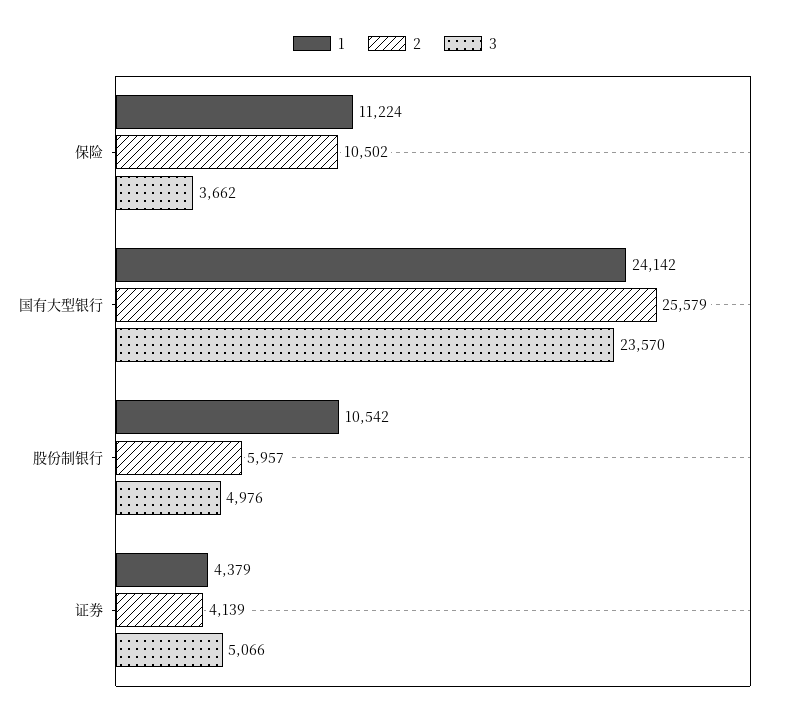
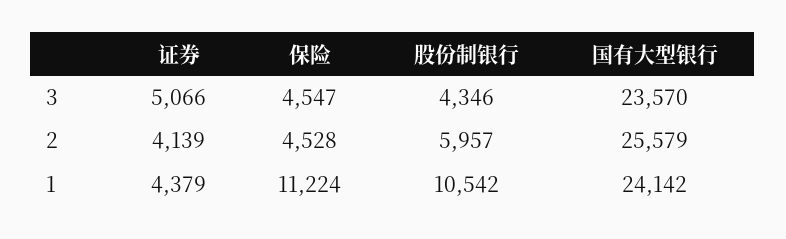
2, 保险: 10502 -> 4528
3, 保险: 3662 -> 4547
3, 股份制银行: 4976 -> 4346

